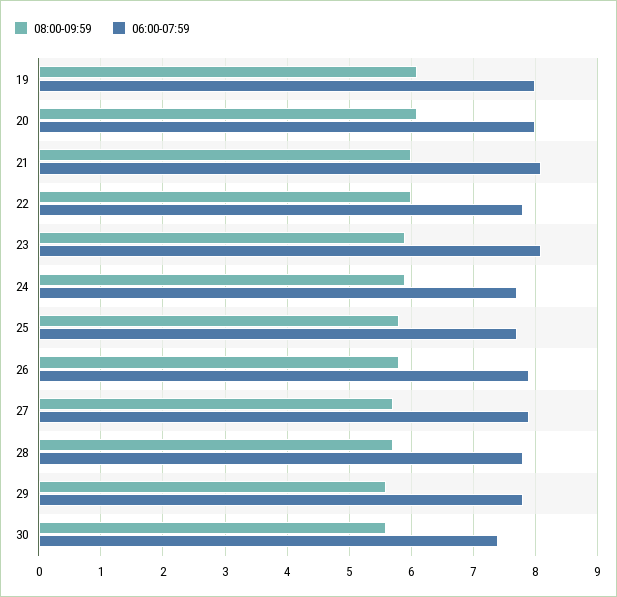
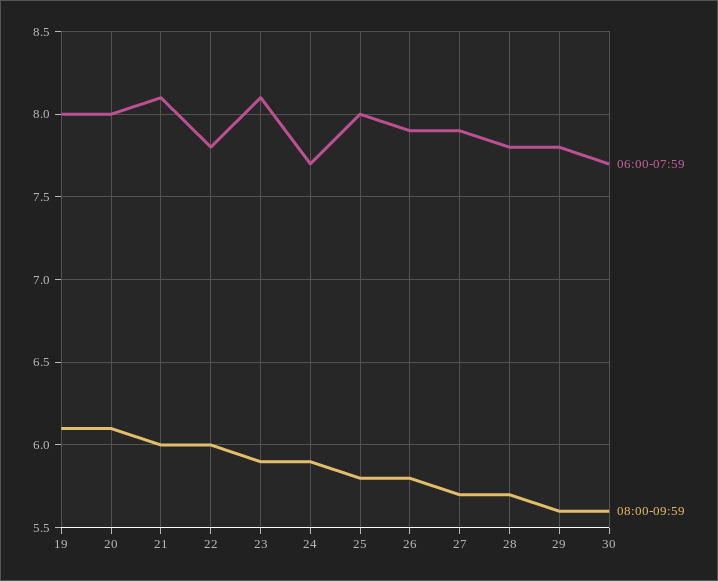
06:00-07:59, 25: 7.7 -> 8
06:00-07:59, 30: 7.4 -> 7.7

